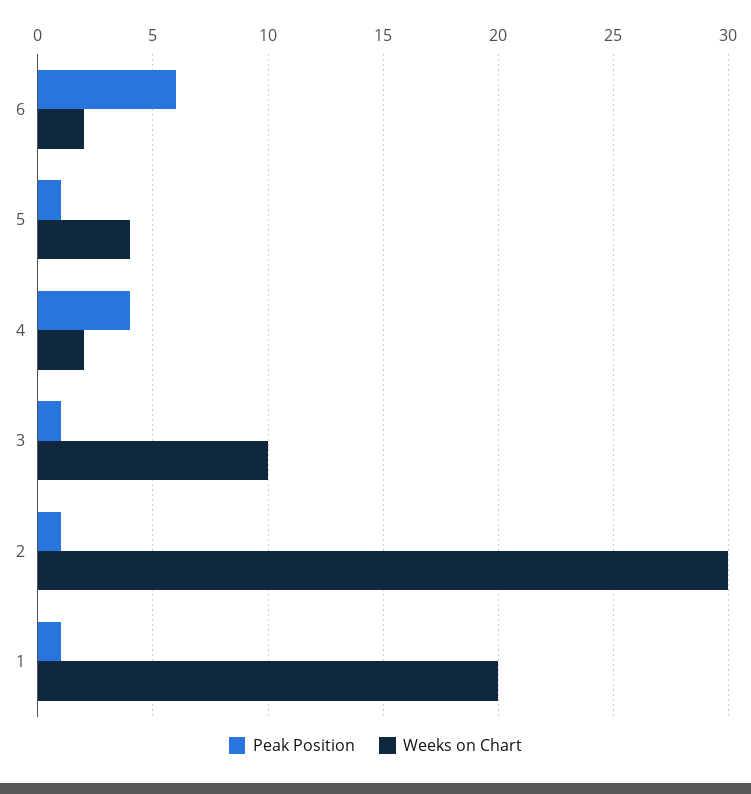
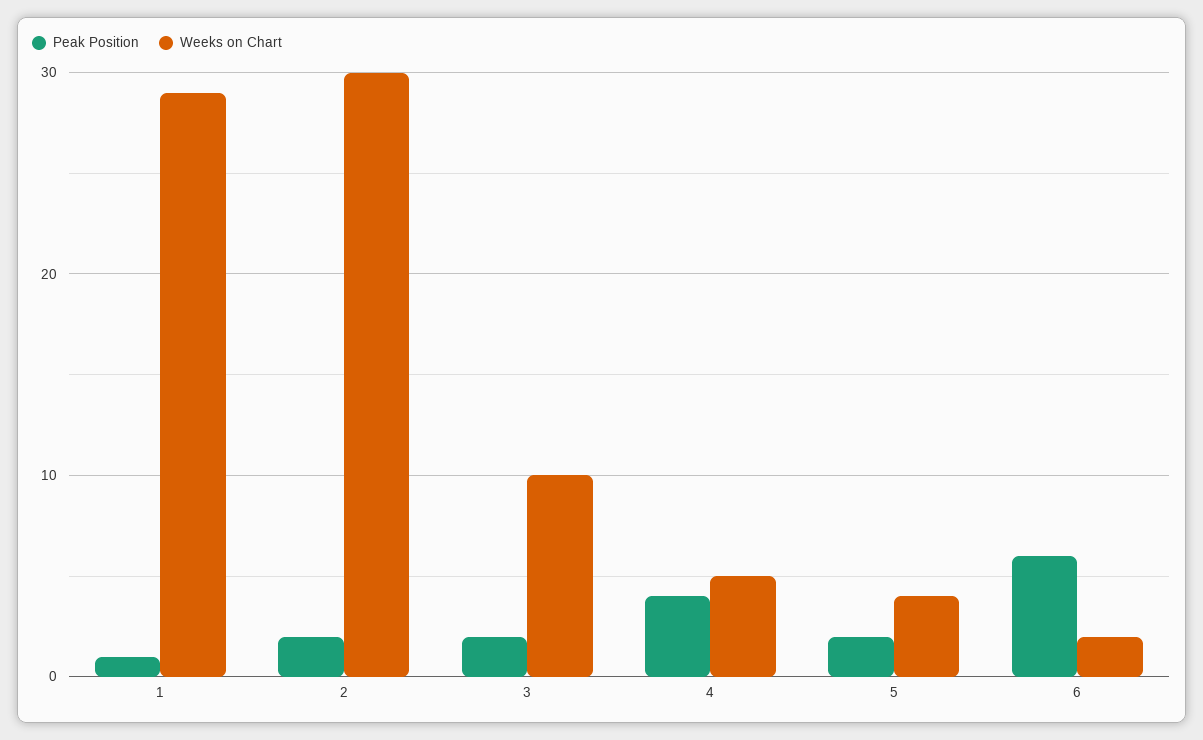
Peak Position, 5: 1 -> 2
Weeks on Chart, 4: 2 -> 5
Peak Position, 3: 1 -> 2
Peak Position, 2: 1 -> 2
Weeks on Chart, 1: 20 -> 29

